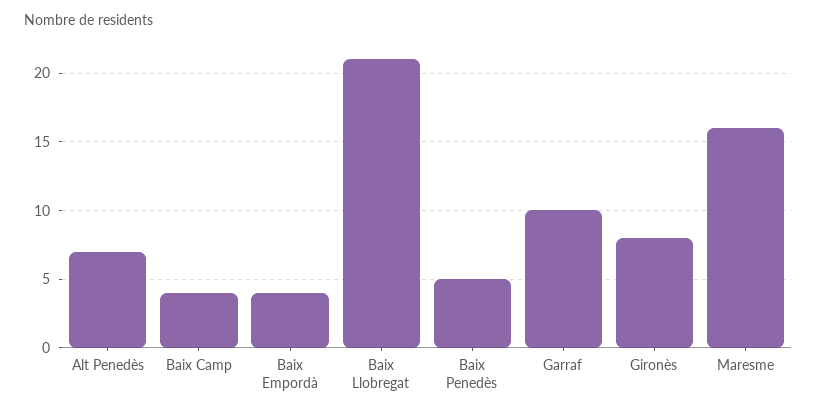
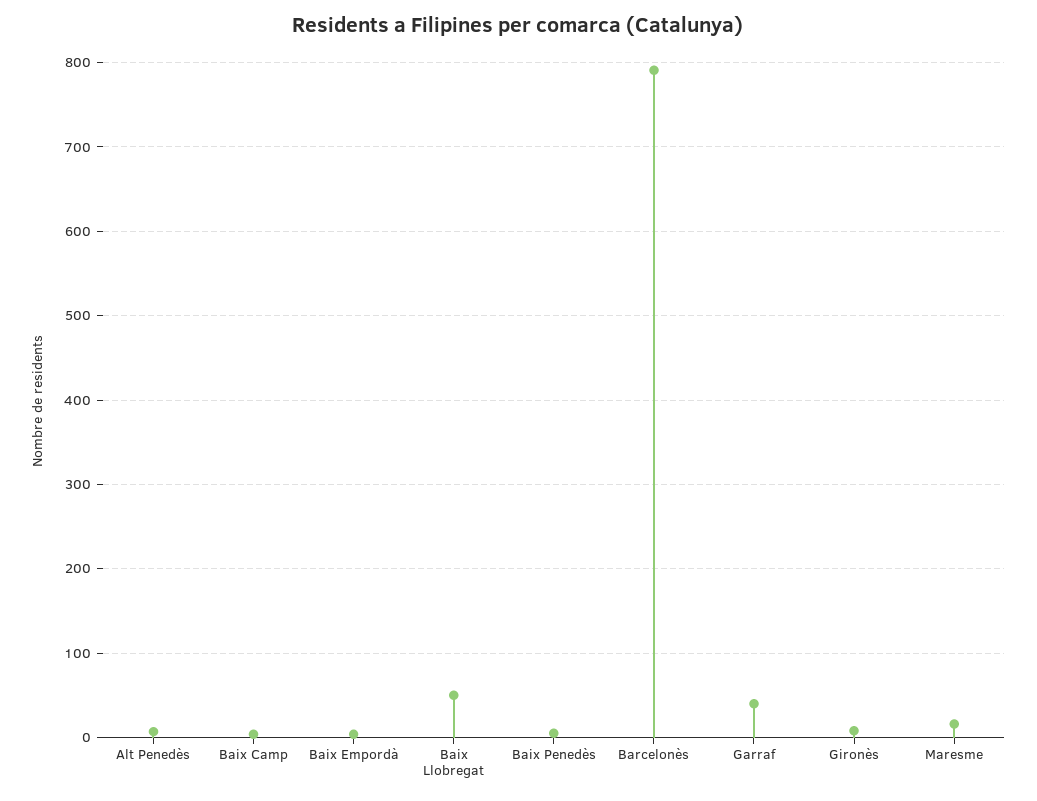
Baix Llobregat: 21 -> 50
Garraf: 10 -> 40
Barcelonès: none -> 790

